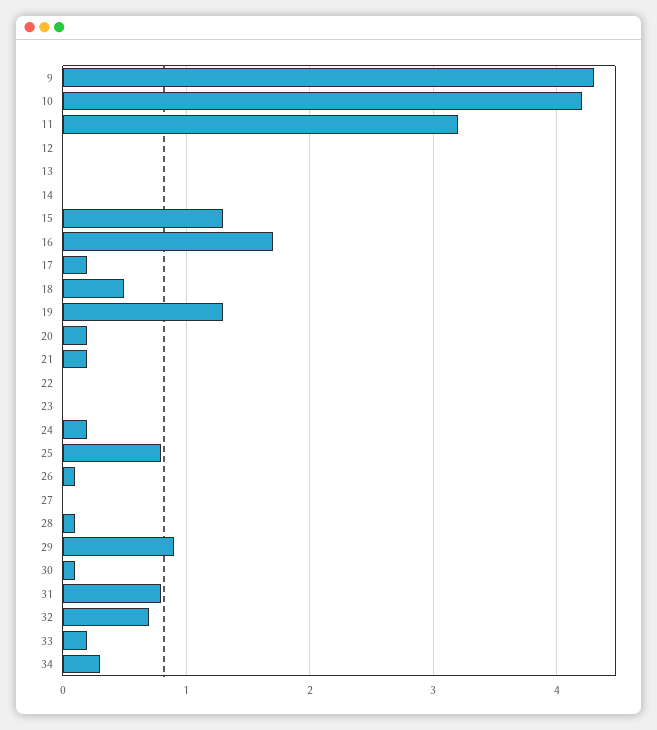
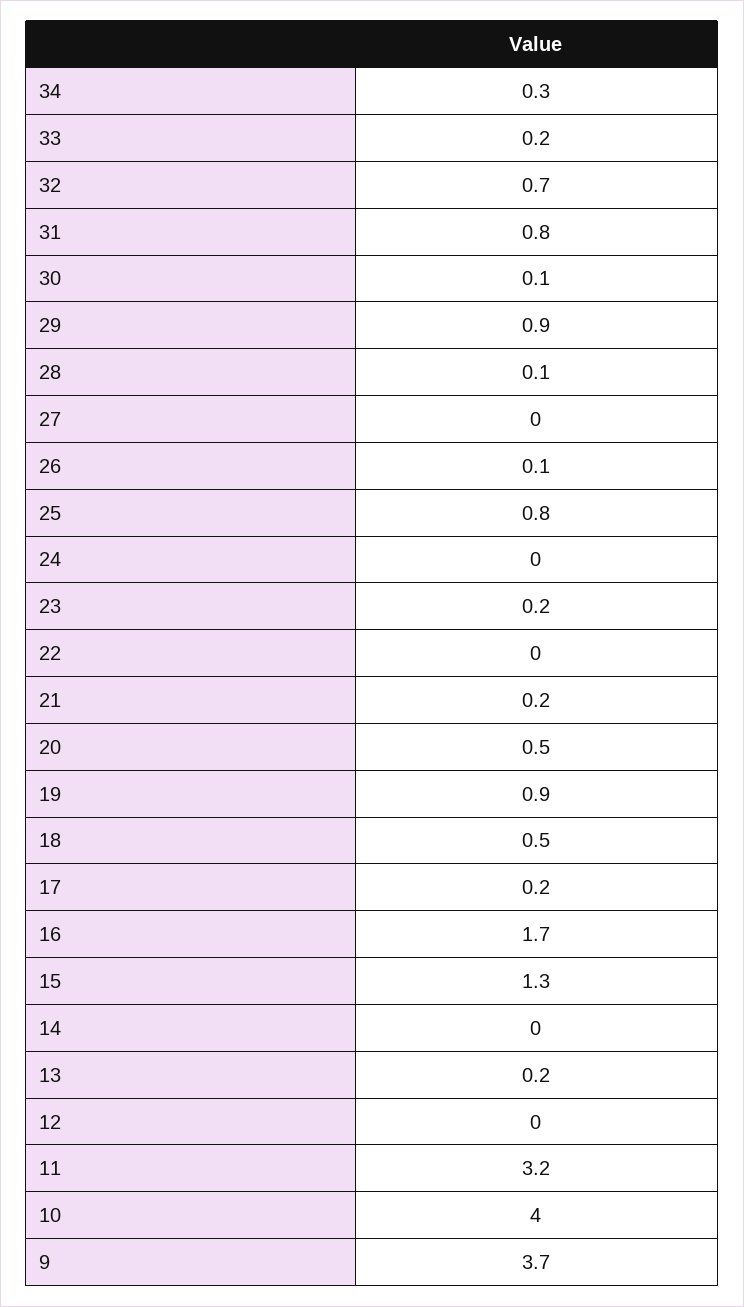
9: 4.3 -> 3.7
10: 4.2 -> 4
13: 0 -> 0.2
19: 1.3 -> 0.9
20: 0.2 -> 0.5
23: 0 -> 0.2
24: 0.2 -> 0

